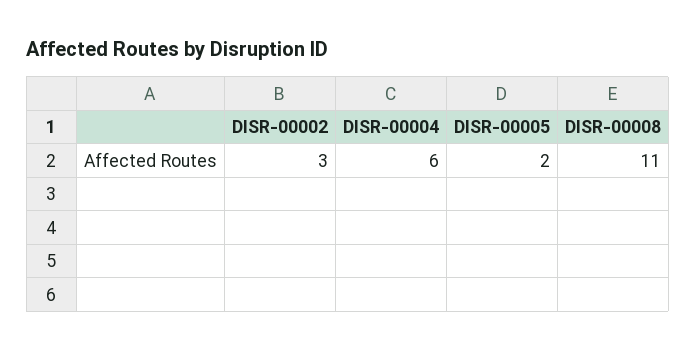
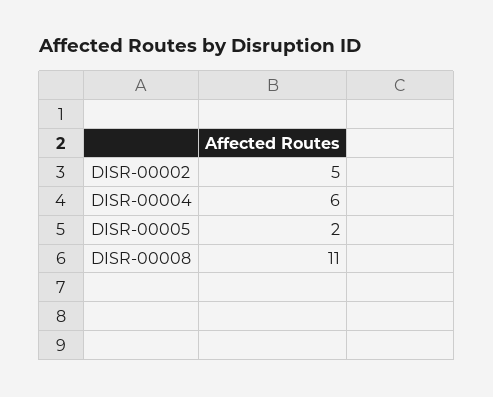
DISR-00002: 3 -> 5

